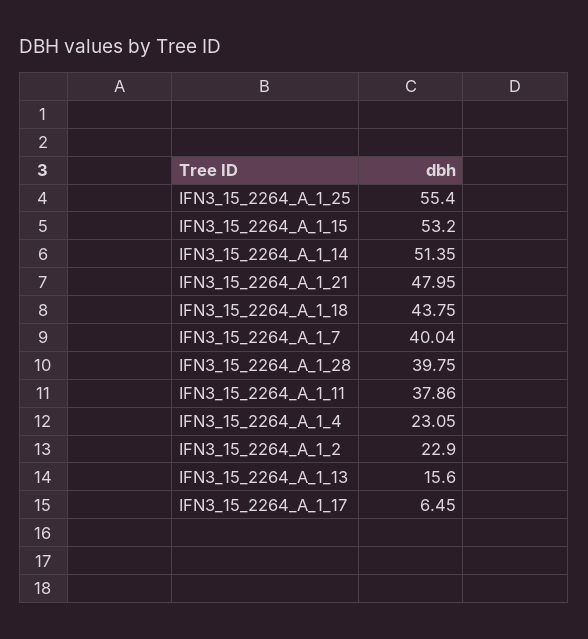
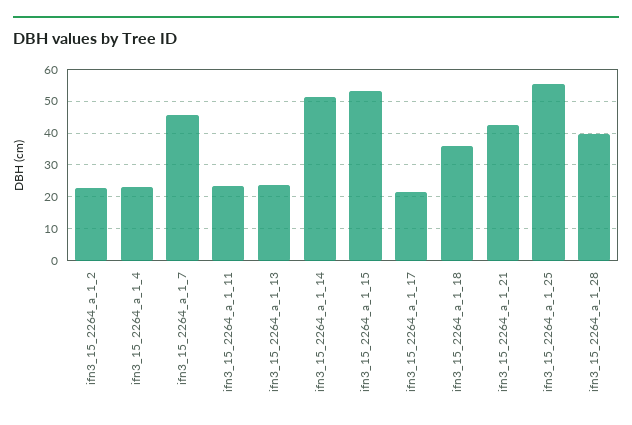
IFN3_15_2264_A_1_21: 47.95 -> 42
IFN3_15_2264_A_1_18: 43.75 -> 36
IFN3_15_2264_A_1_7: 40.04 -> 46
IFN3_15_2264_A_1_11: 37.86 -> 24
IFN3_15_2264_A_1_13: 15.6 -> 24
IFN3_15_2264_A_1_17: 6.45 -> 22

